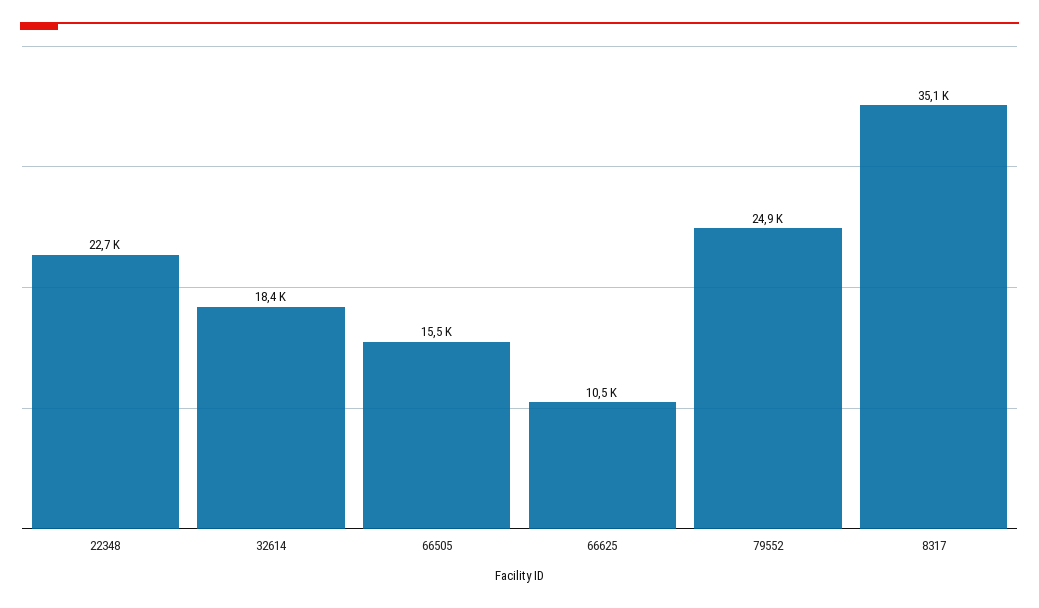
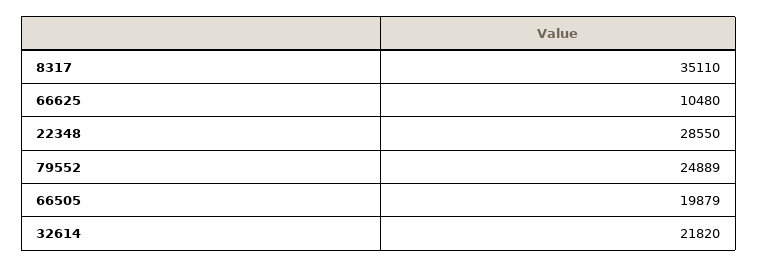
22348: 22700 -> 28550
32614: 18400 -> 21820
66505: 15500 -> 19879

